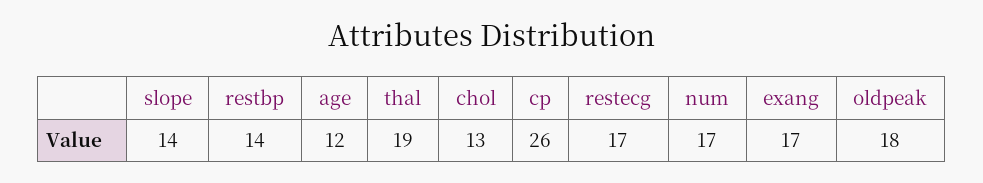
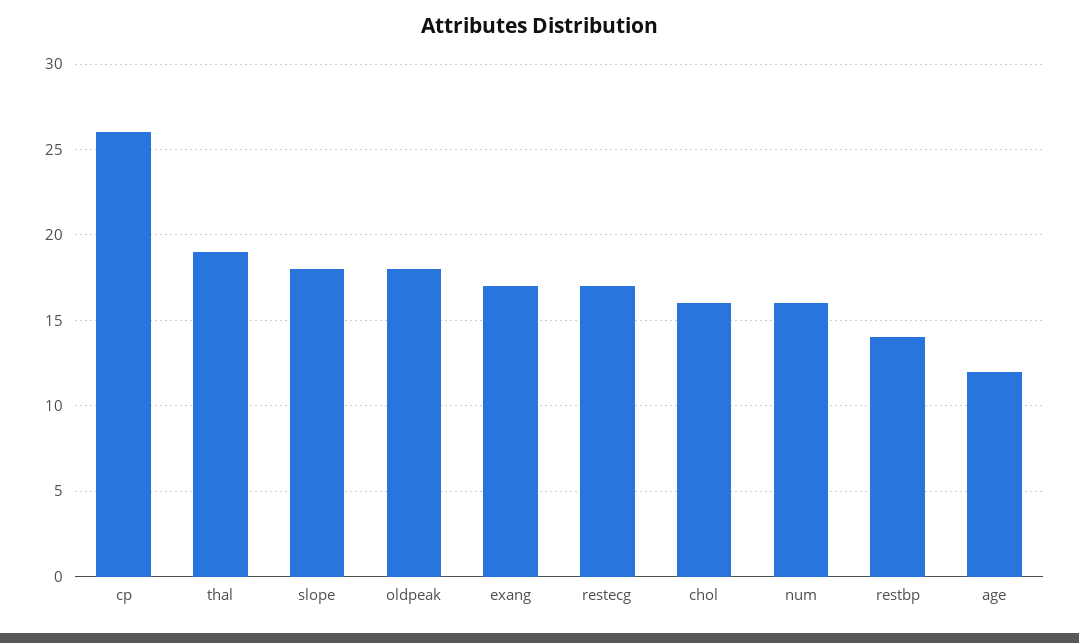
slope: 14 -> 18
chol: 13 -> 16
num: 17 -> 16

